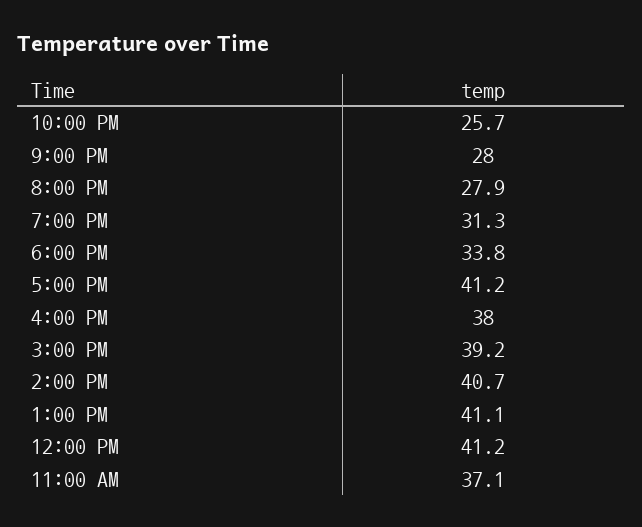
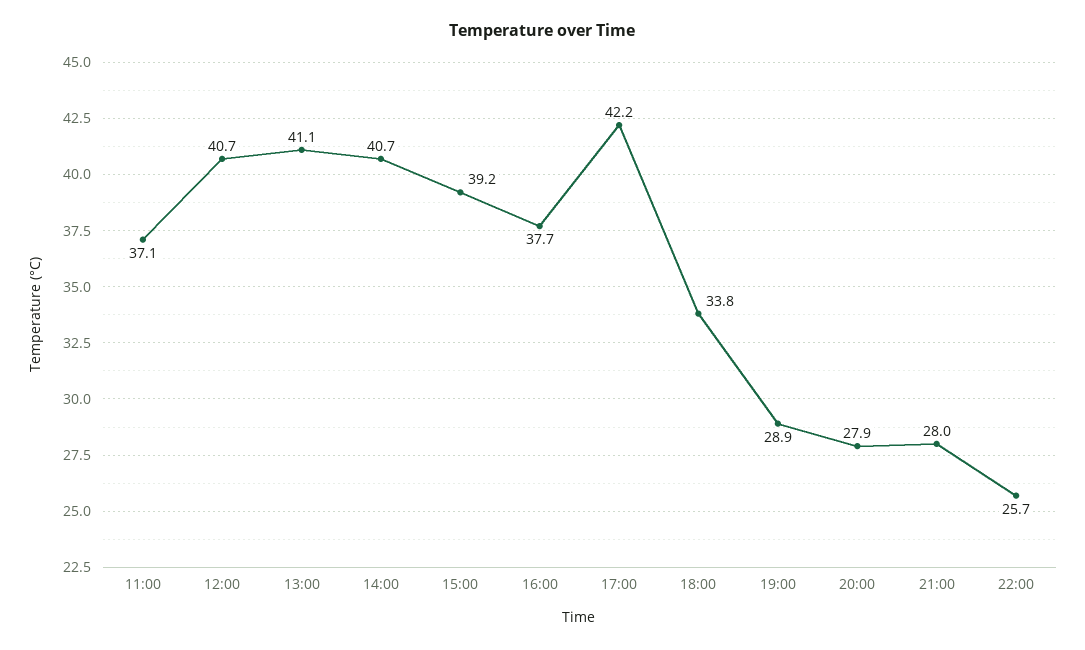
7:00 PM: 31.3 -> 28.9
5:00 PM: 41.2 -> 42.2
4:00 PM: 38 -> 37.7
12:00 PM: 41.2 -> 40.7

